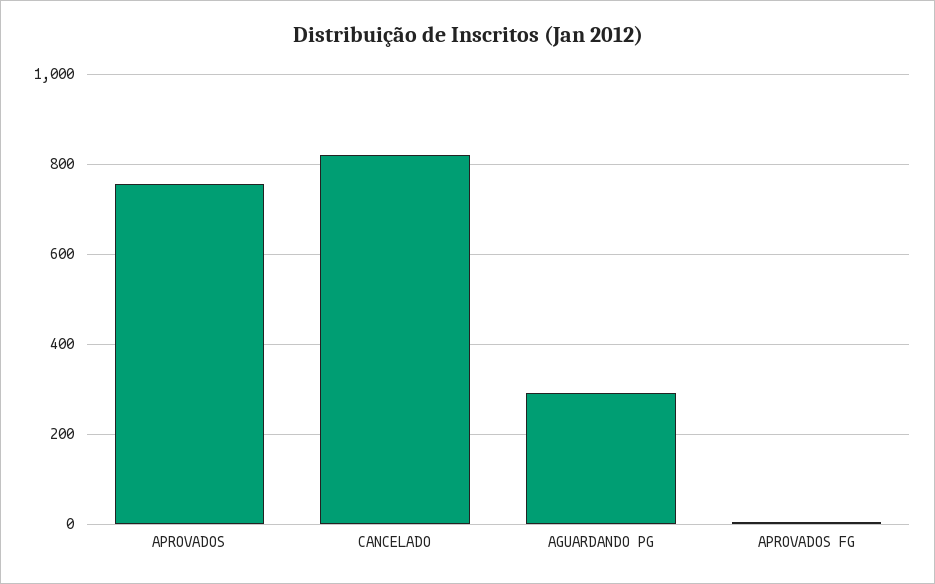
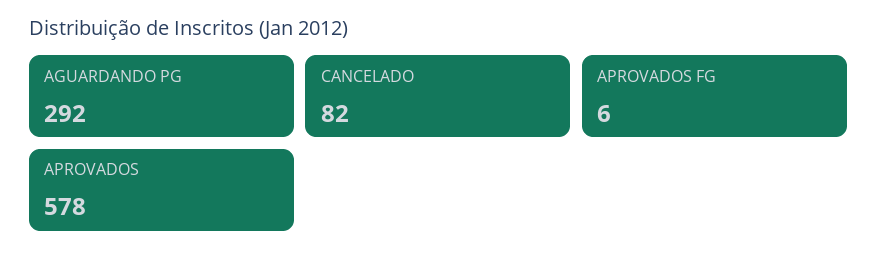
APROVADOS: 760 -> 578
CANCELADO: 820 -> 82

